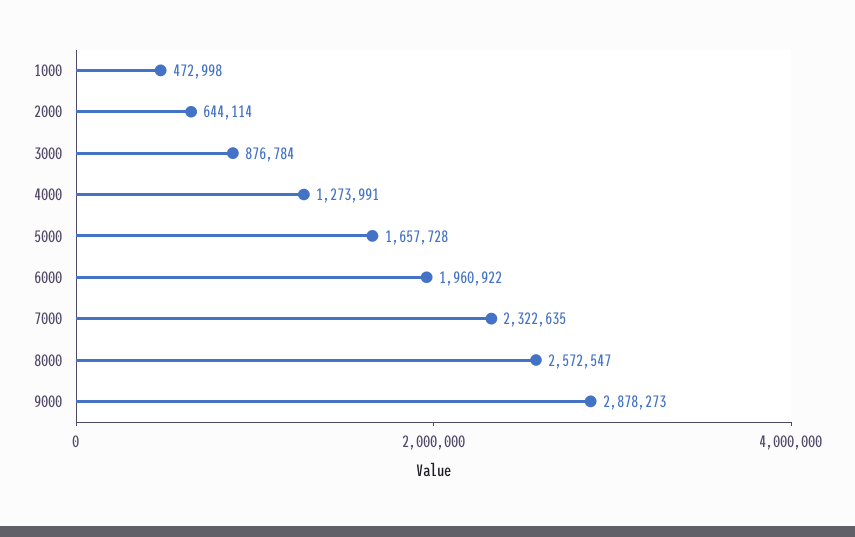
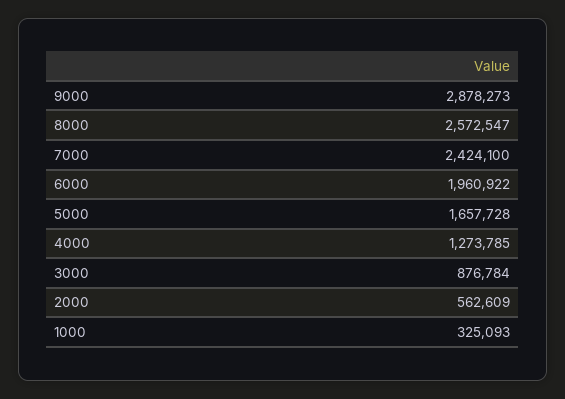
1000: 472998 -> 325093
2000: 644114 -> 562609
4000: 1273991 -> 1273785
7000: 2322635 -> 2424100

